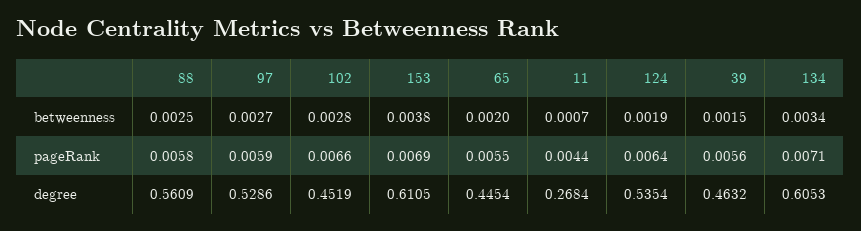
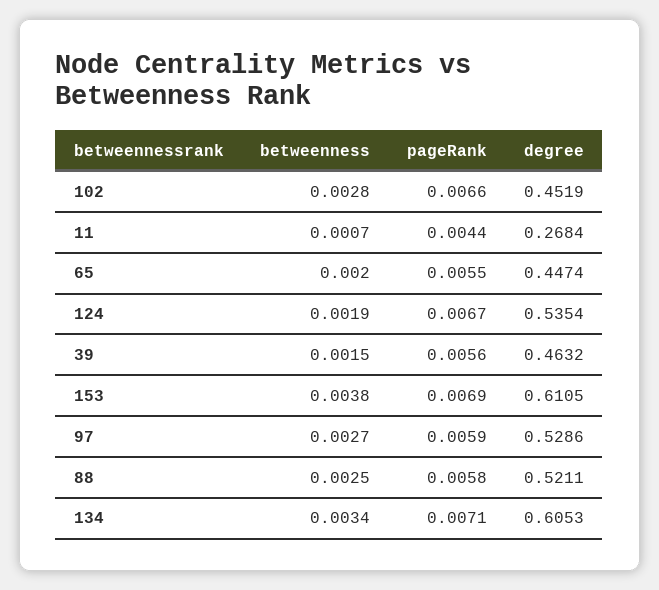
124, pageRank: 0.0064 -> 0.0067
88, degree: 0.5609 -> 0.5211
65, degree: 0.4454 -> 0.4474

